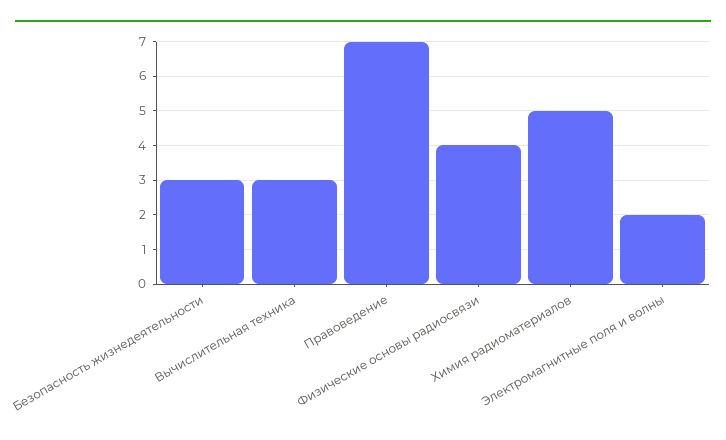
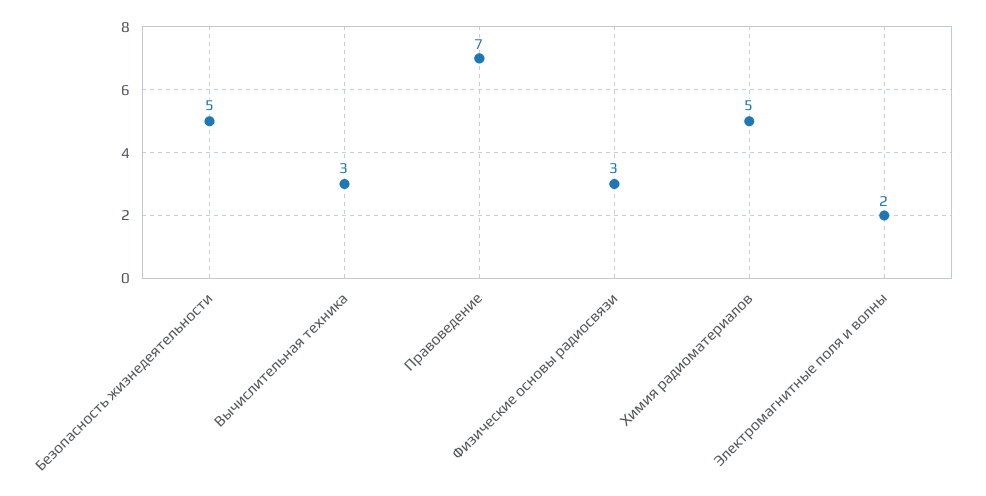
Безопасность жизнедеятельности: 3 -> 5
Физические основы радиосвязи: 4 -> 3

